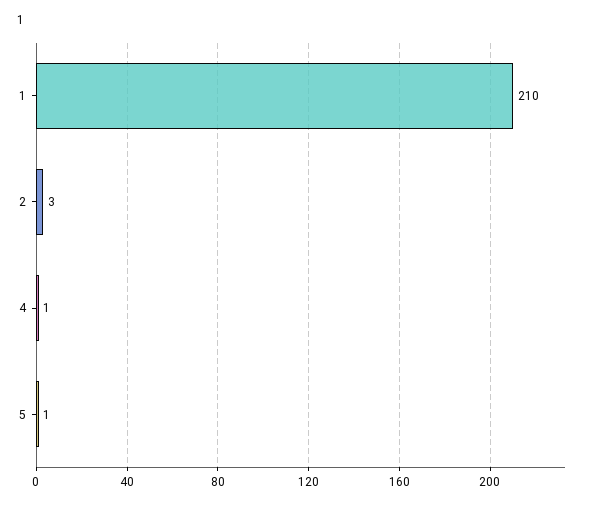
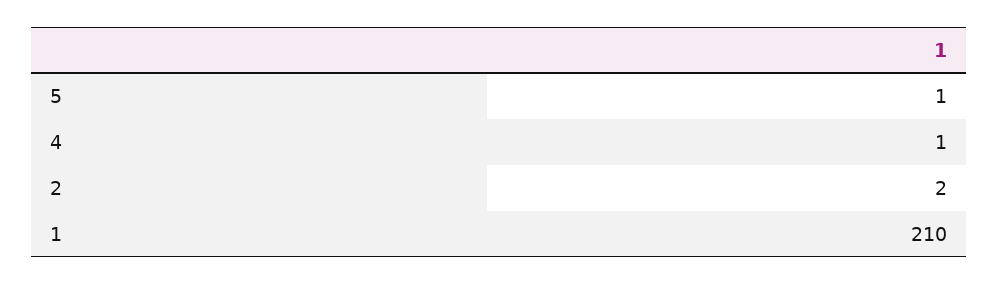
2: 3 -> 2

